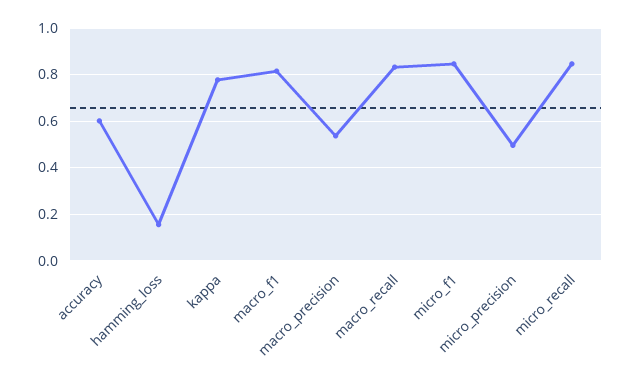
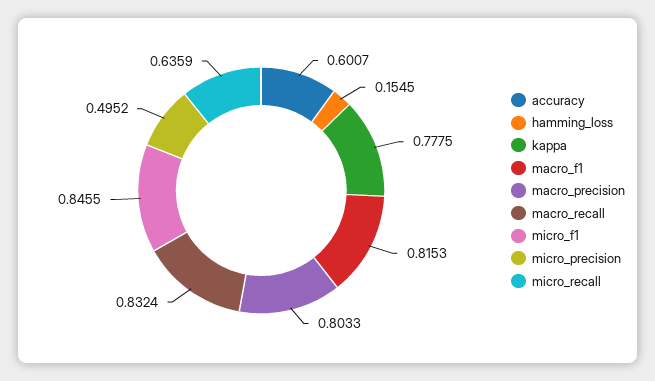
macro_precision: 0.55 -> 0.8033
micro_recall: 0.85 -> 0.6359

